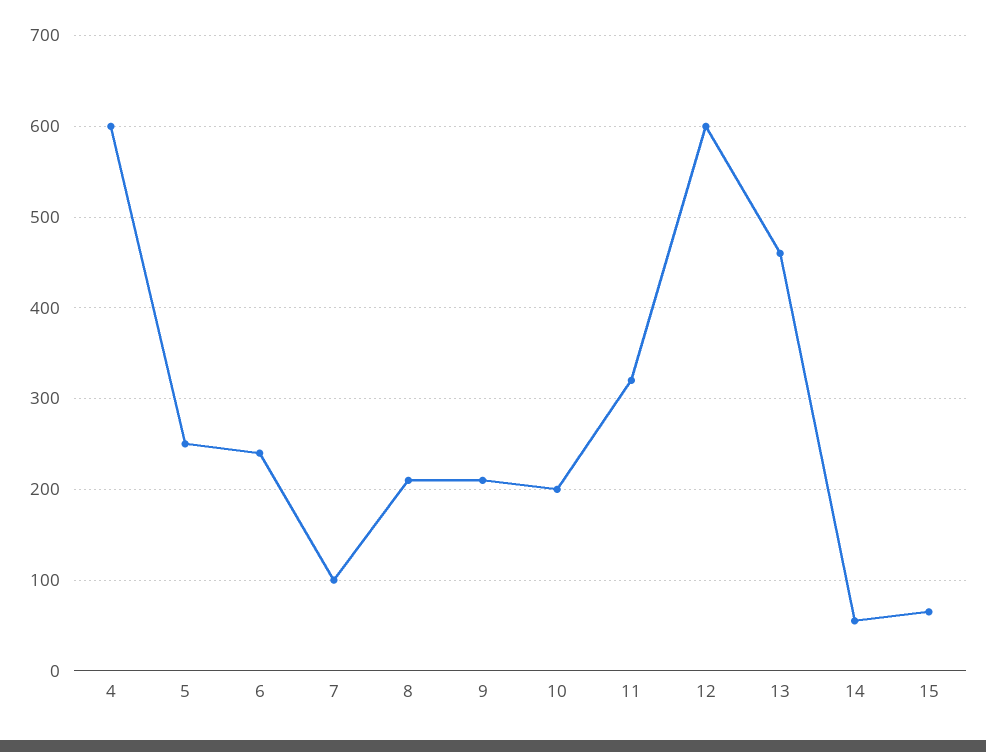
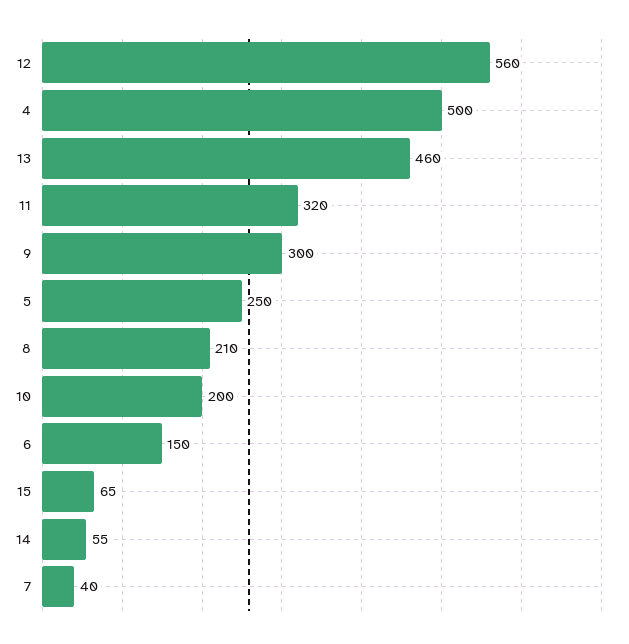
4: 600 -> 500
6: 240 -> 150
7: 100 -> 40
9: 210 -> 300
12: 600 -> 560

